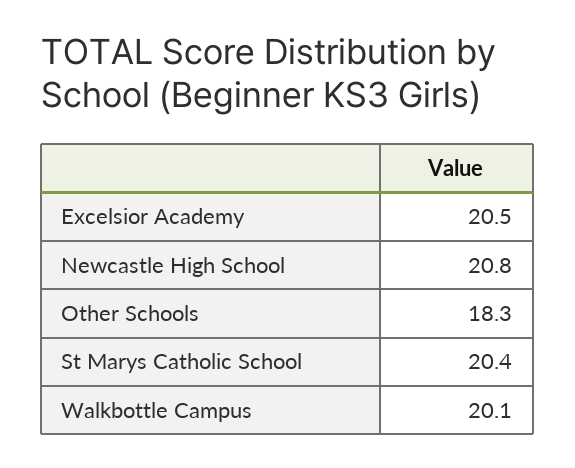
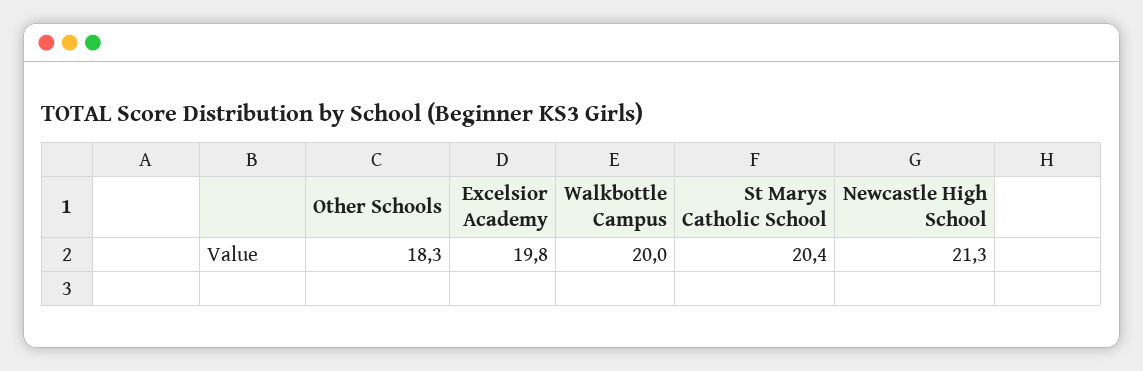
Excelsior Academy: 20.5 -> 19.8
Newcastle High School: 20.8 -> 21.3
Walkbottle Campus: 20.1 -> 20

